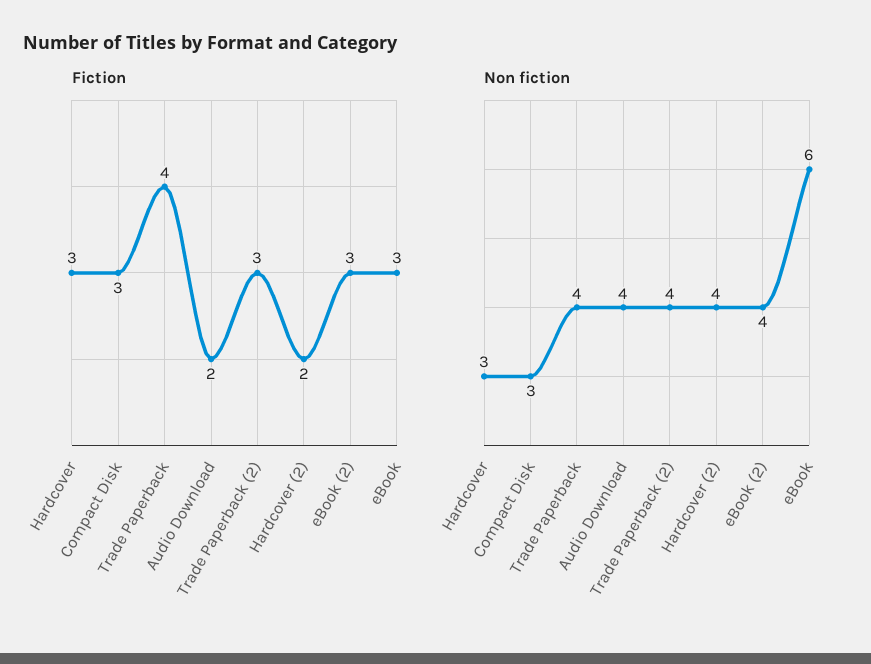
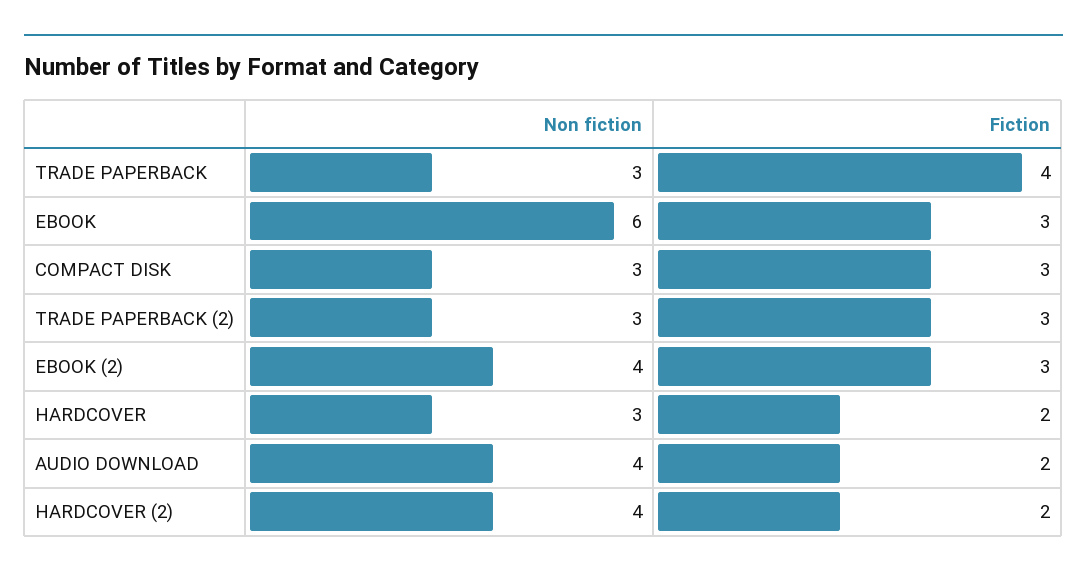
Fiction, Hardcover: 3 -> 2
Non fiction, Trade Paperback: 4 -> 3
Non fiction, Trade Paperback (2): 4 -> 3

